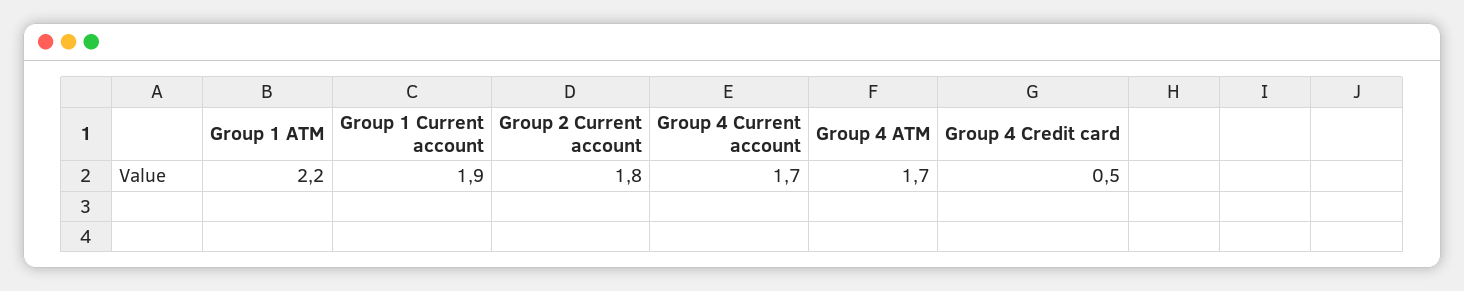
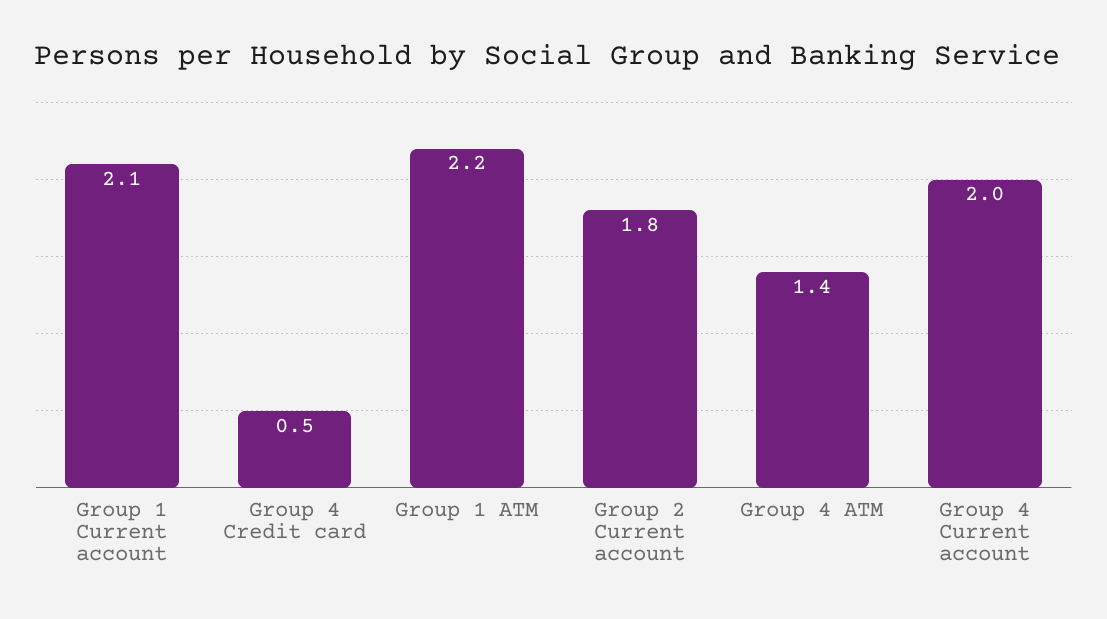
Group 1 Current account: 1.9 -> 2.1
Group 4 Current account: 1.7 -> 2
Group 4 ATM: 1.7 -> 1.4

